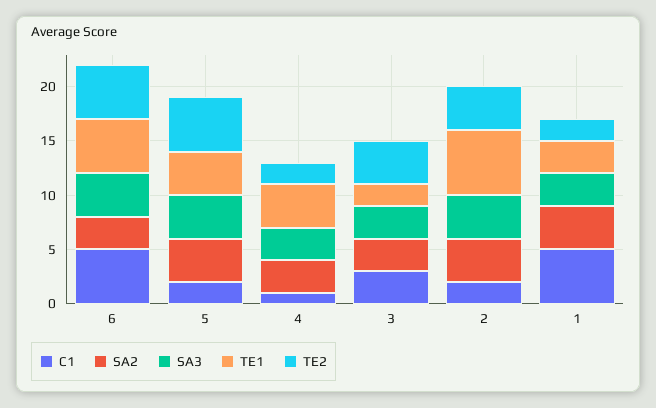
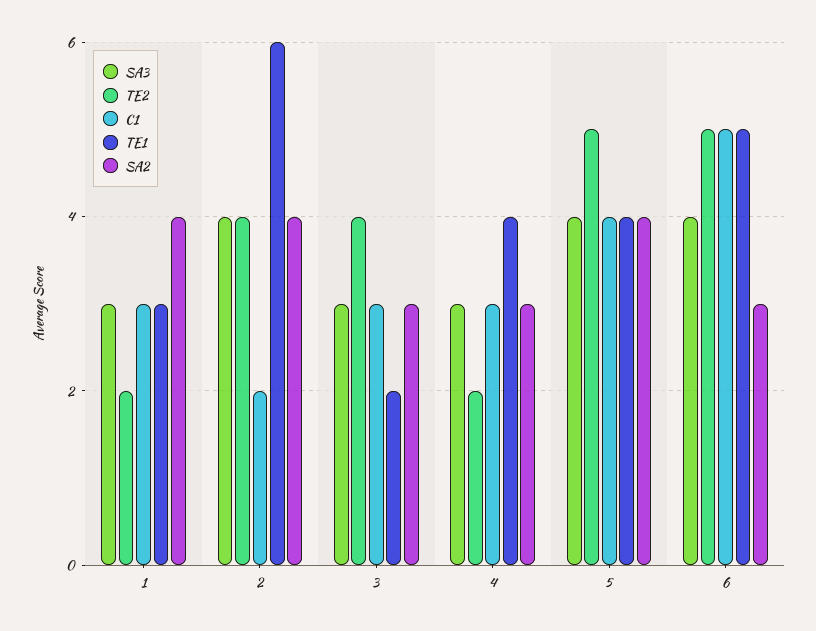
C1, 5: 2 -> 4
C1, 4: 1 -> 3
C1, 1: 5 -> 3

